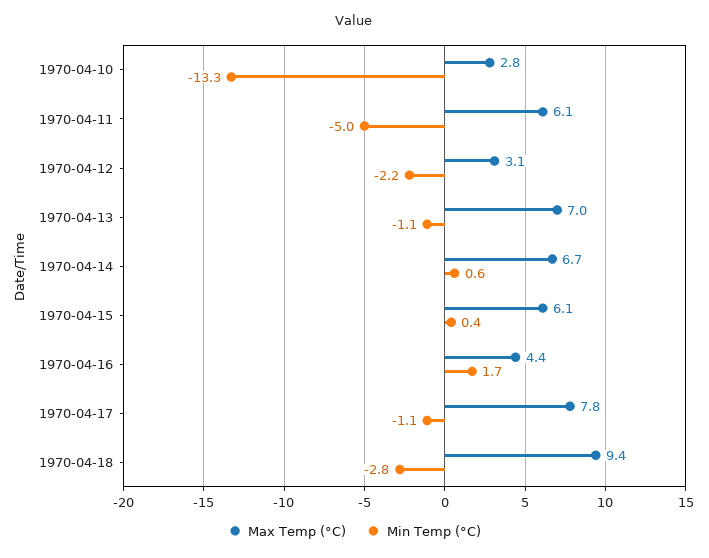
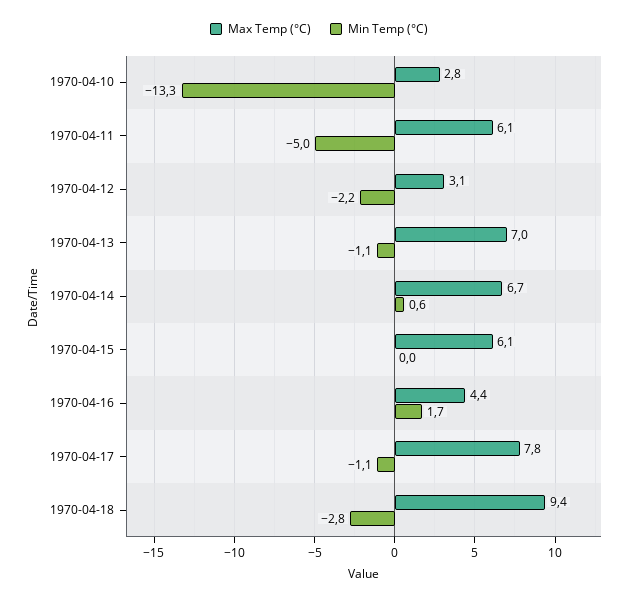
Min Temp (°C), 1970-04-15: 0.4 -> 0

